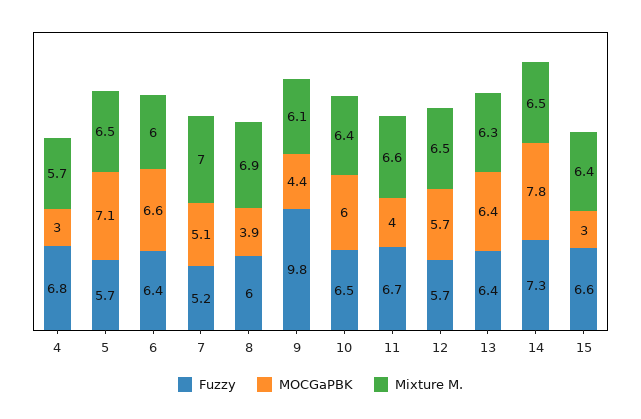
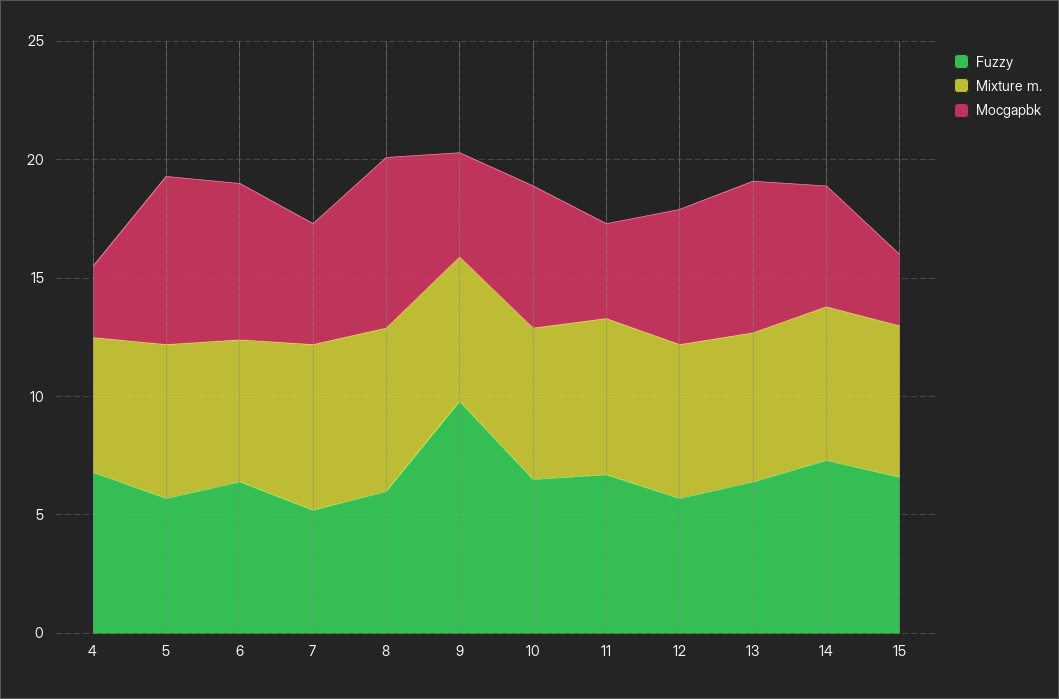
MOCGaPBK, 8: 3.9 -> 7
MOCGaPBK, 14: 7.8 -> 5

